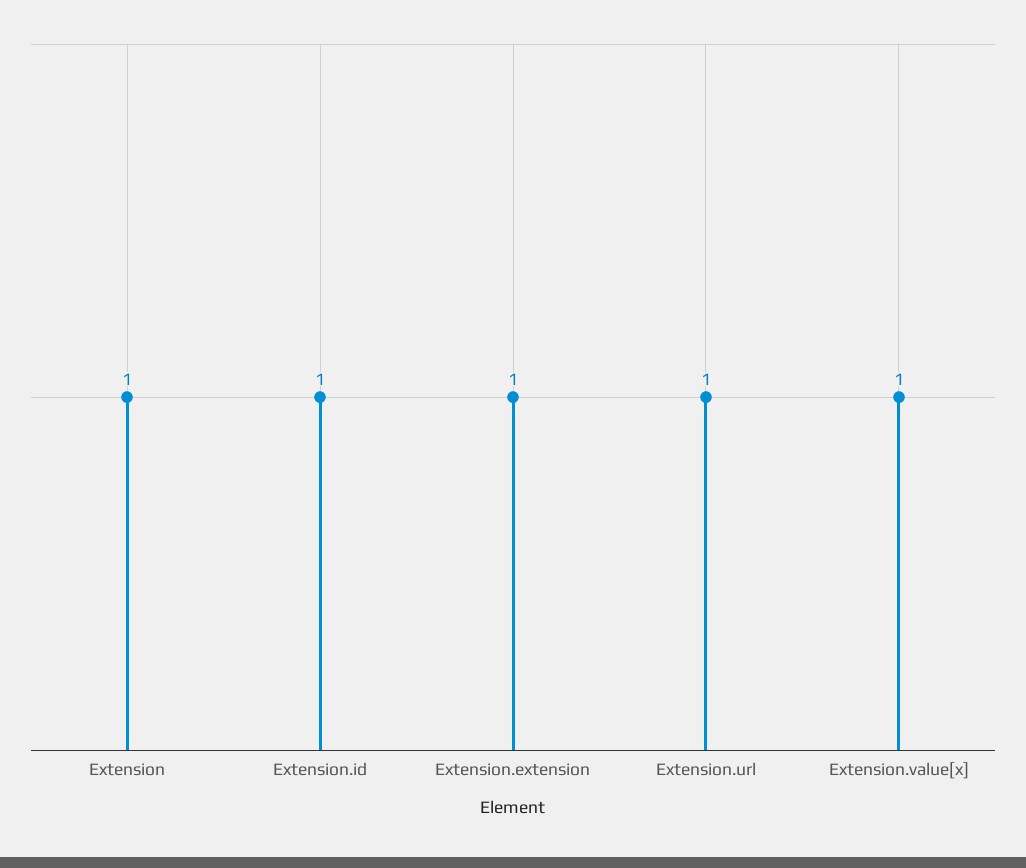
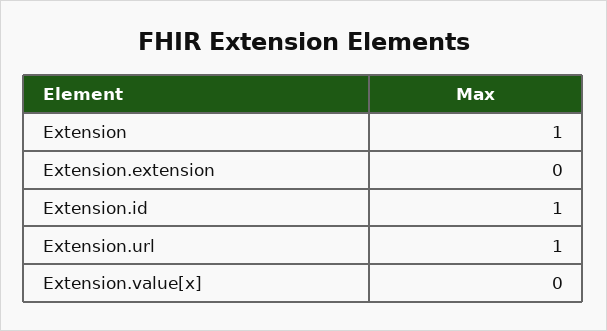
Extension.extension: 1 -> 0
Extension.value[x]: 1 -> 0

